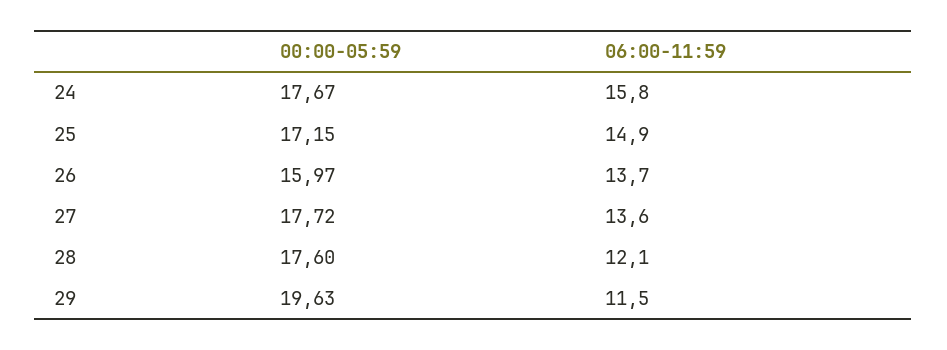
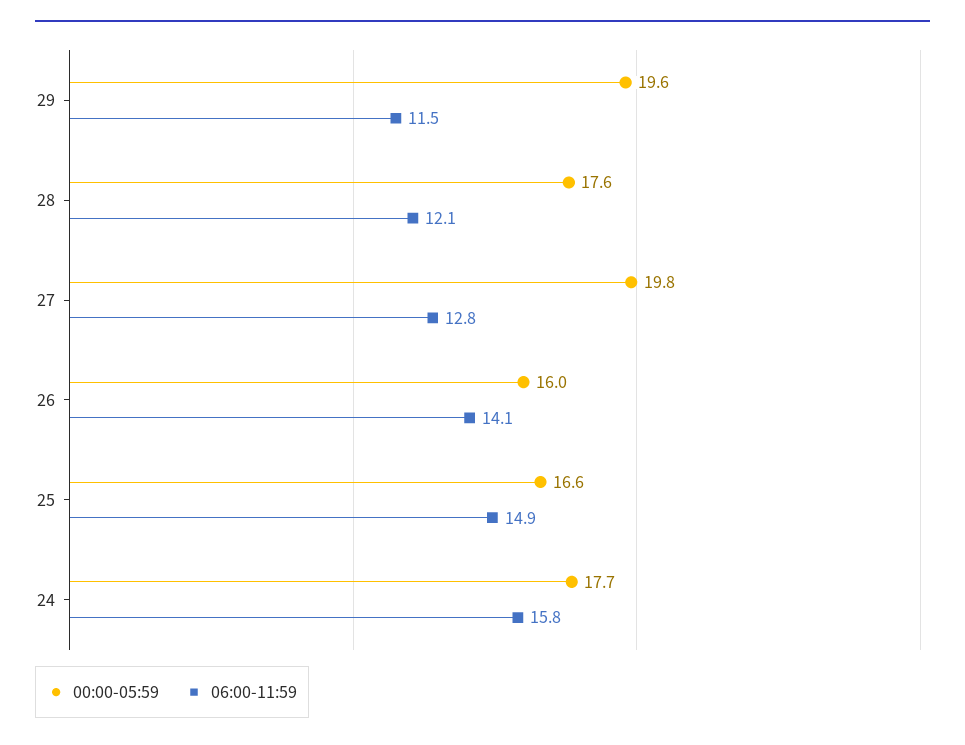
00:00-05:59, 25: 17.15 -> 16.6
06:00-11:59, 26: 13.7 -> 14.1
00:00-05:59, 27: 17.72 -> 19.8
06:00-11:59, 27: 13.6 -> 12.8

